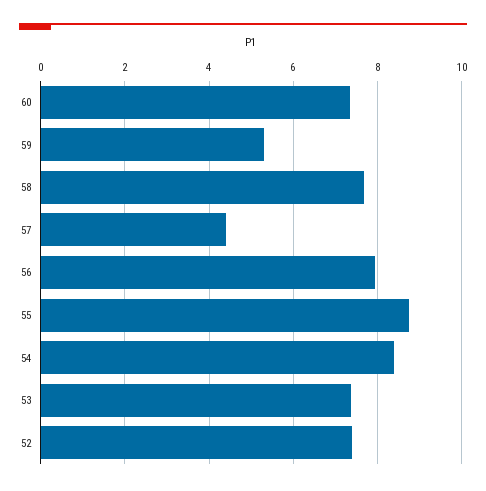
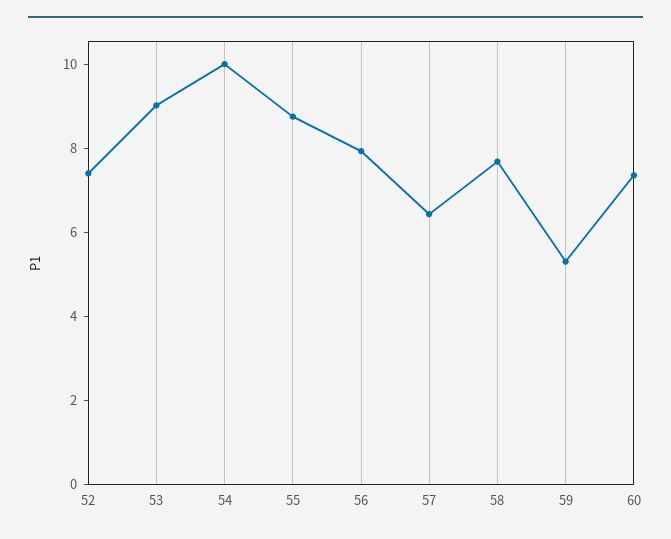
57: 4.4 -> 6.5
54: 8.4 -> 10
53: 7.4 -> 9

